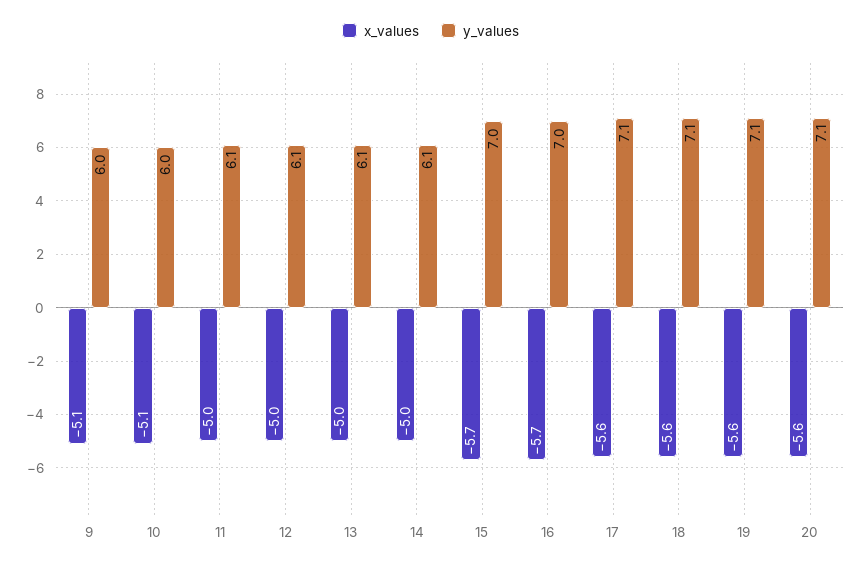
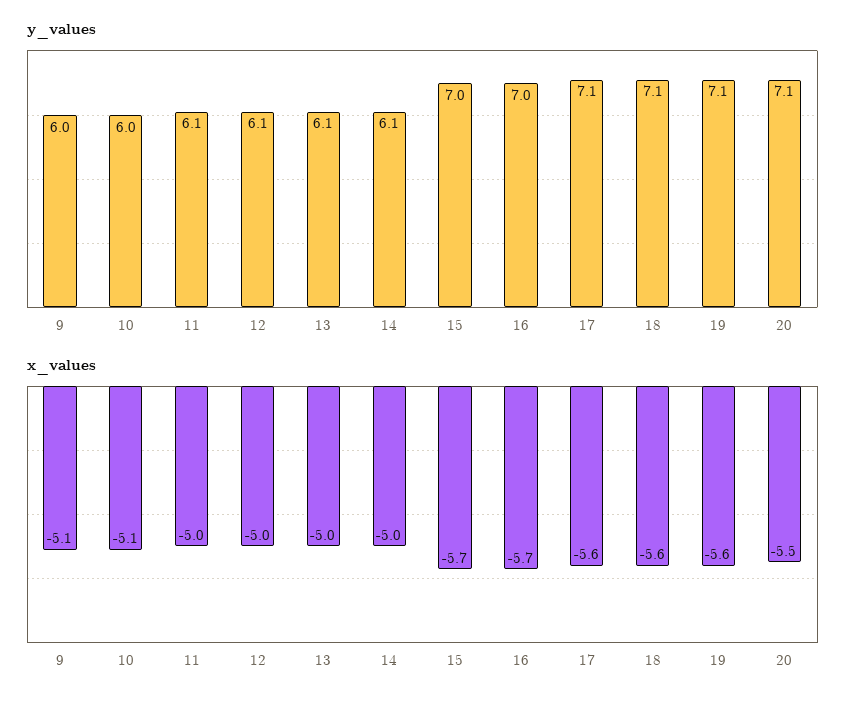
x_values, 20: -5.6 -> -5.5

